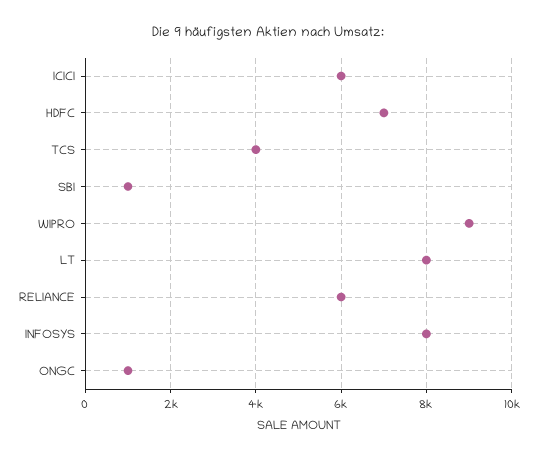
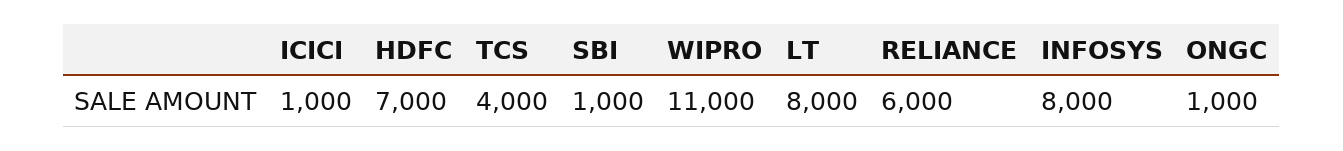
ICICI: 6000 -> 1000
WIPRO: 9000 -> 11000

